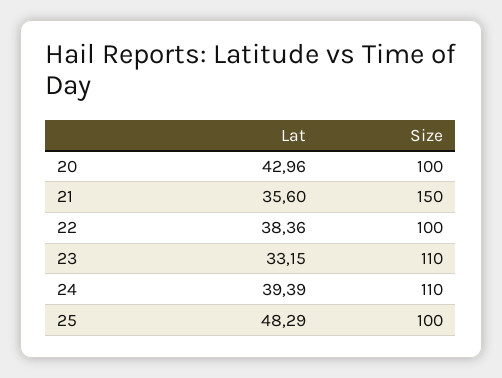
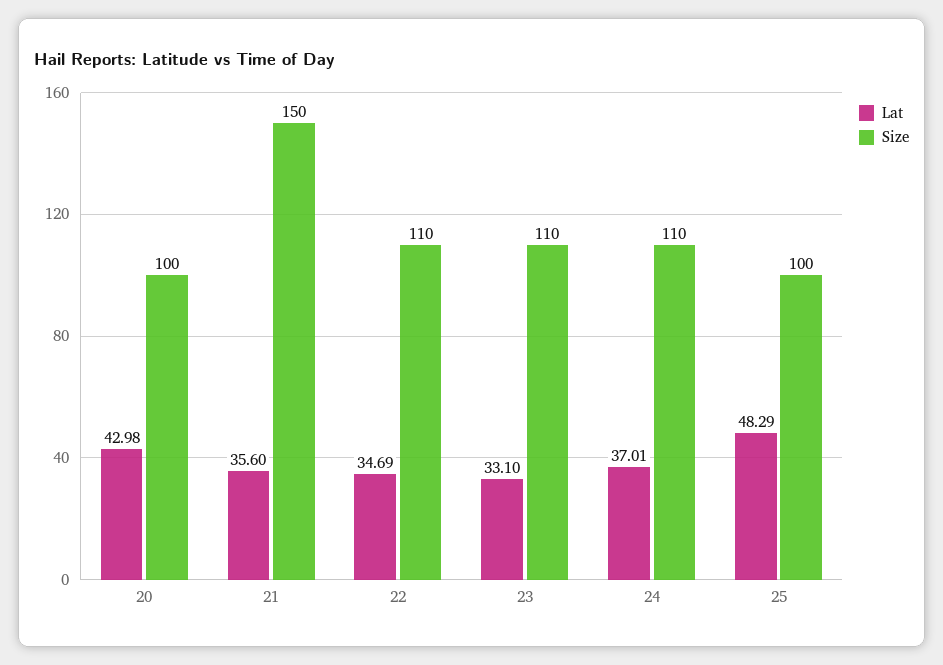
Lat, 20: 42.96 -> 42.98
Lat, 22: 38.36 -> 34.69
Size, 22: 100 -> 110
Lat, 23: 33.15 -> 33.1
Lat, 24: 39.39 -> 37.01

